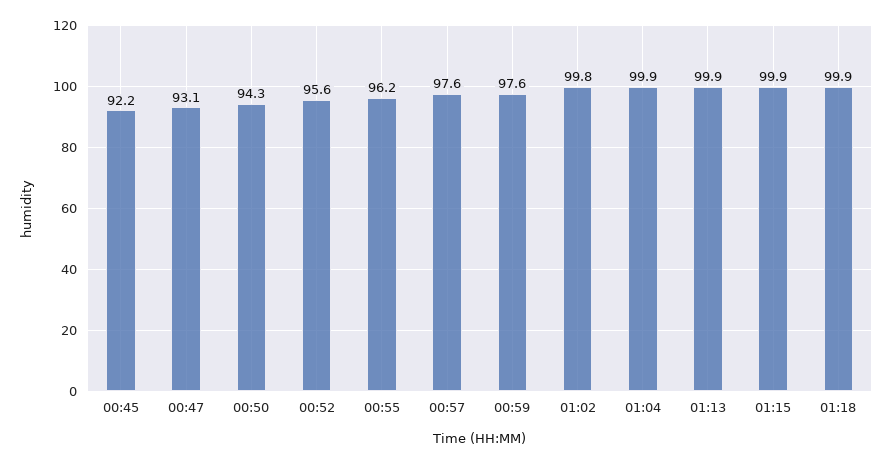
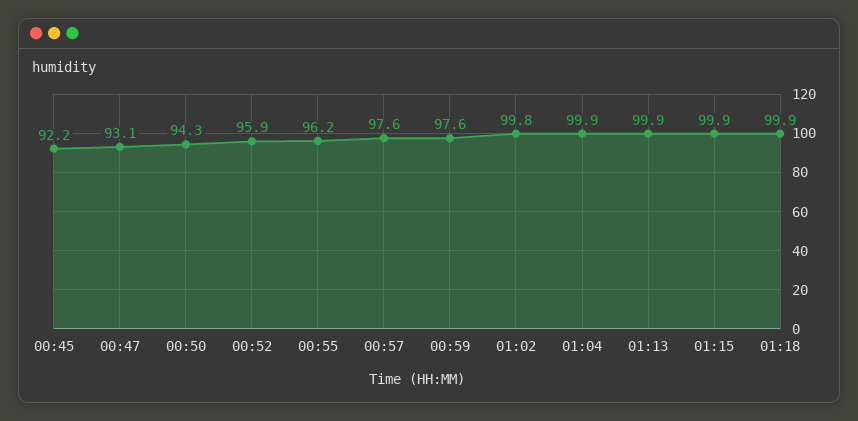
00:52: 95.6 -> 95.9

